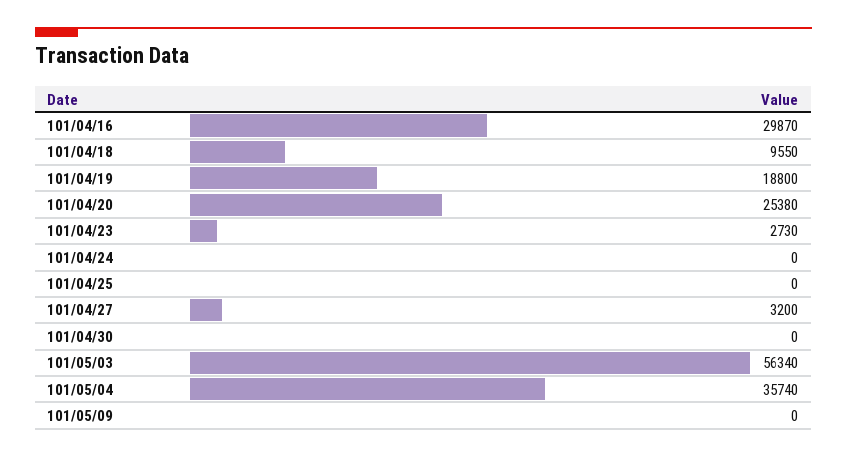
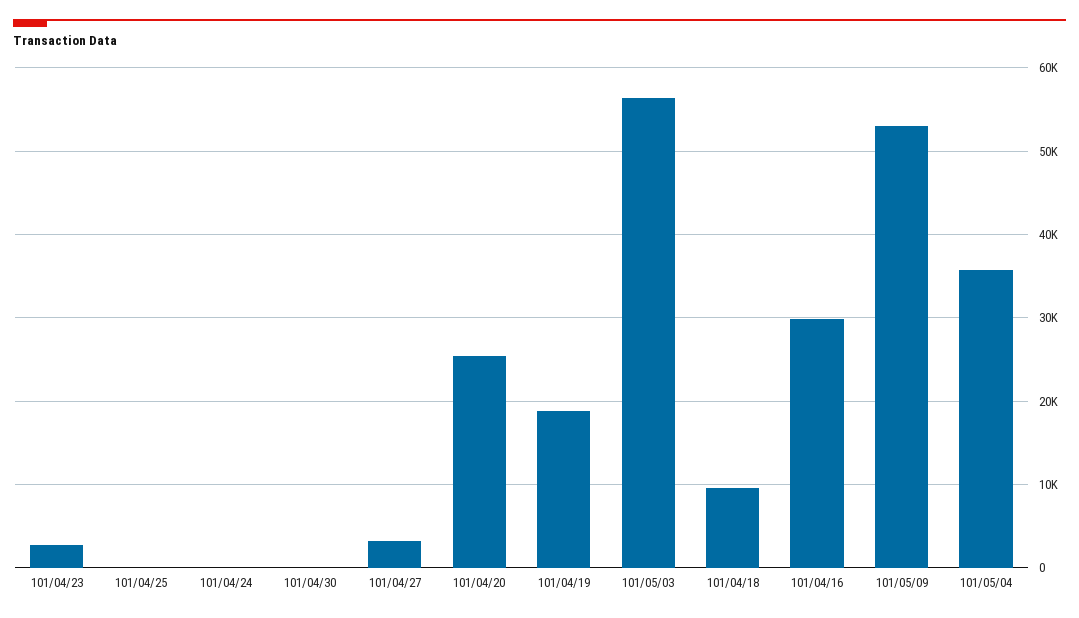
101/05/09: 0 -> 53000

